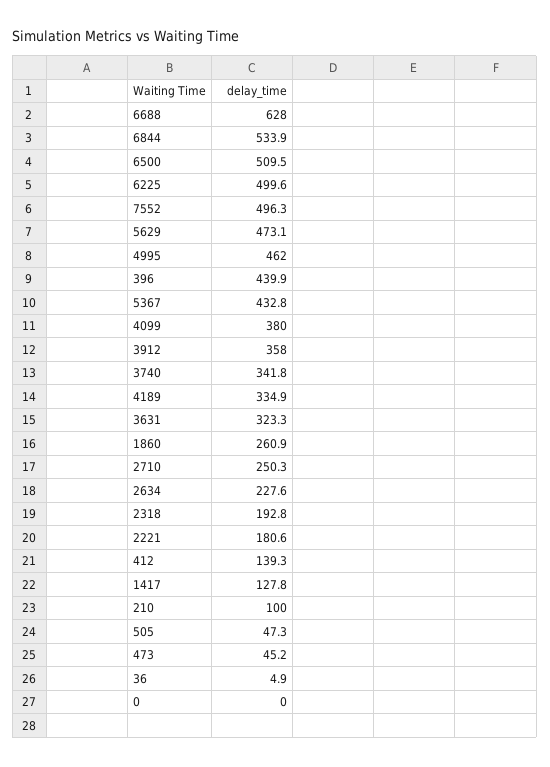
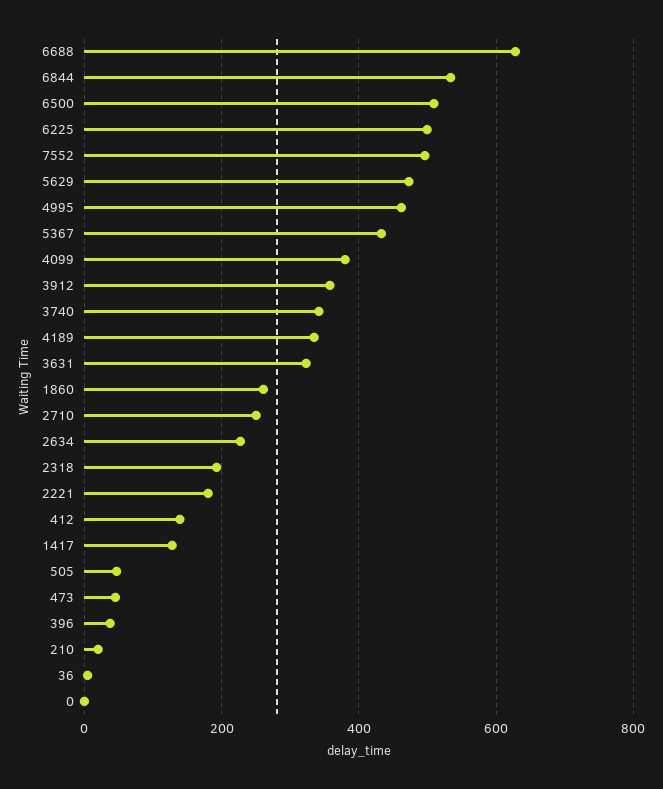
396: 439.9 -> 40
210: 100 -> 20

